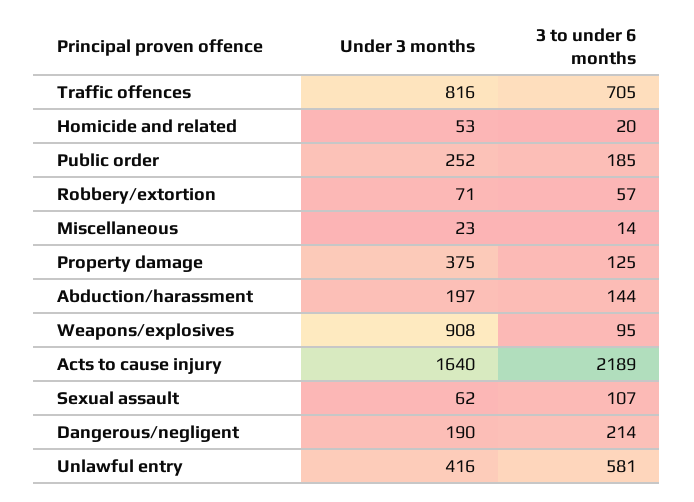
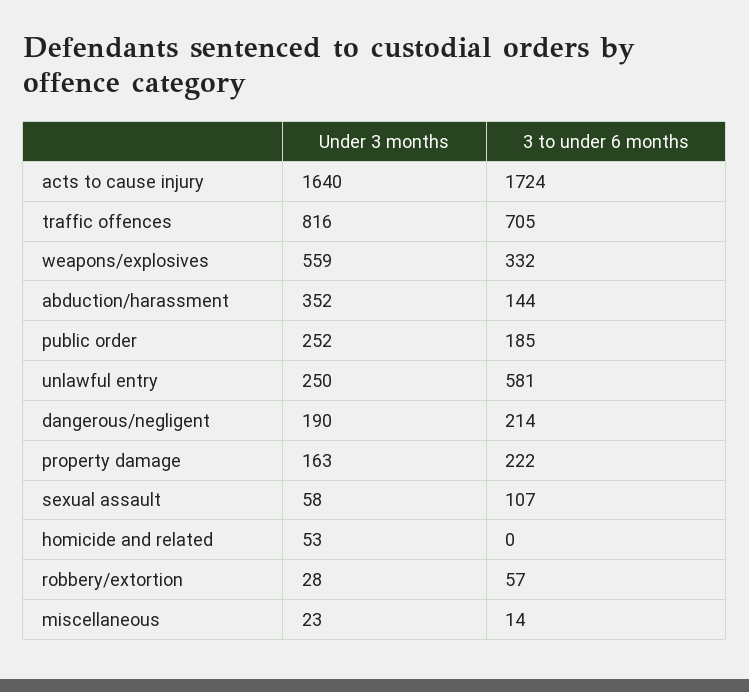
3 to under 6 months, Homicide and related: 20 -> 0
Under 3 months, Robbery/extortion: 71 -> 28
Under 3 months, Property damage: 375 -> 163
3 to under 6 months, Property damage: 125 -> 222
Under 3 months, Abduction/harassment: 197 -> 352
Under 3 months, Weapons/explosives: 908 -> 559
3 to under 6 months, Weapons/explosives: 95 -> 332
3 to under 6 months, Acts to cause injury: 2189 -> 1724
Under 3 months, Sexual assault: 62 -> 58
Under 3 months, Unlawful entry: 416 -> 250

